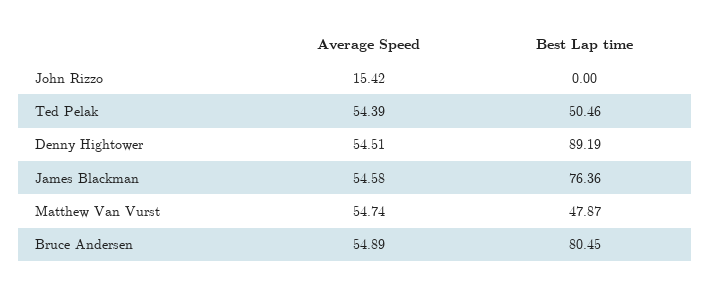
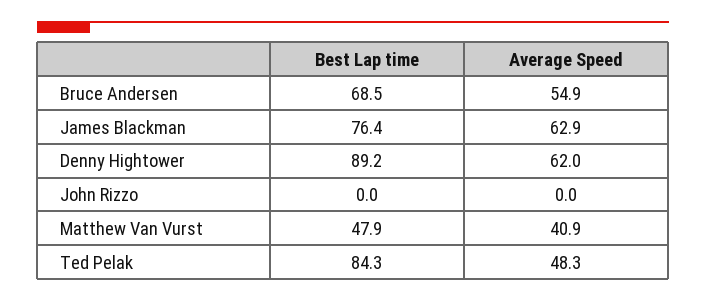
Average Speed, John Rizzo: 15.42 -> 0
Average Speed, Ted Pelak: 54.39 -> 48.3
Best Lap time, Ted Pelak: 50.46 -> 84.3
Average Speed, Denny Hightower: 54.51 -> 62
Average Speed, James Blackman: 54.58 -> 62.9
Average Speed, Matthew Van Vurst: 54.74 -> 40.9
Best Lap time, Bruce Andersen: 80.45 -> 68.5

